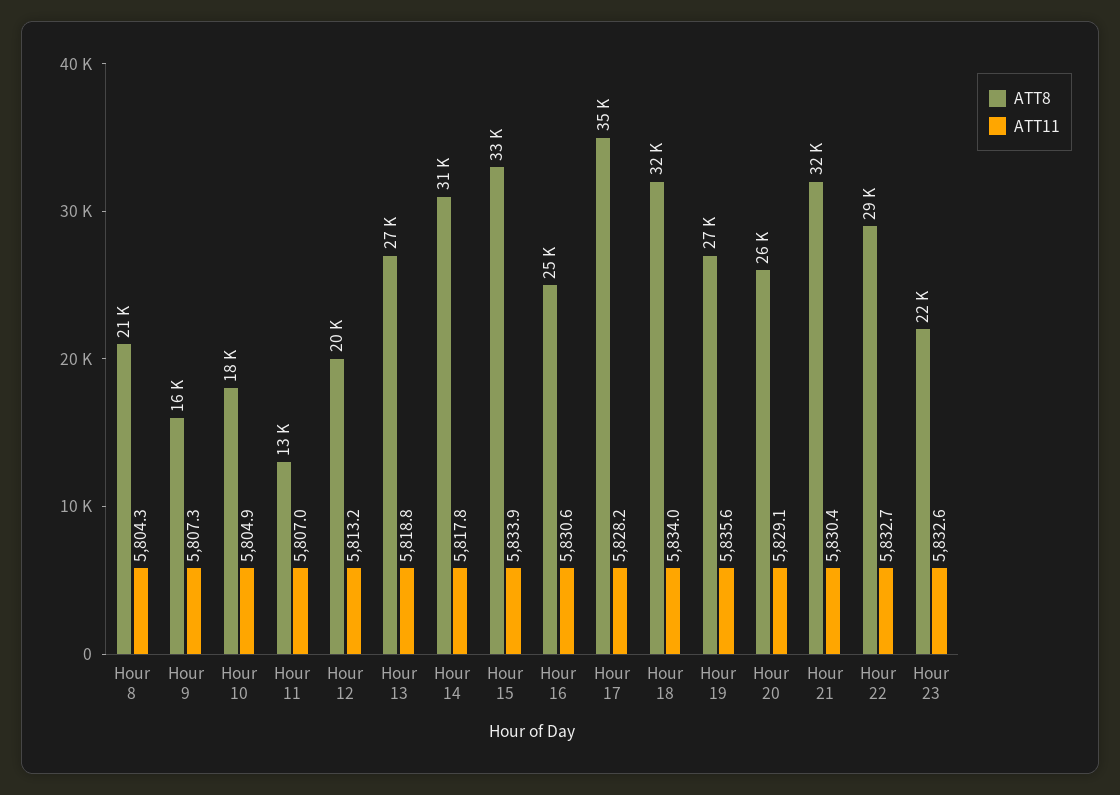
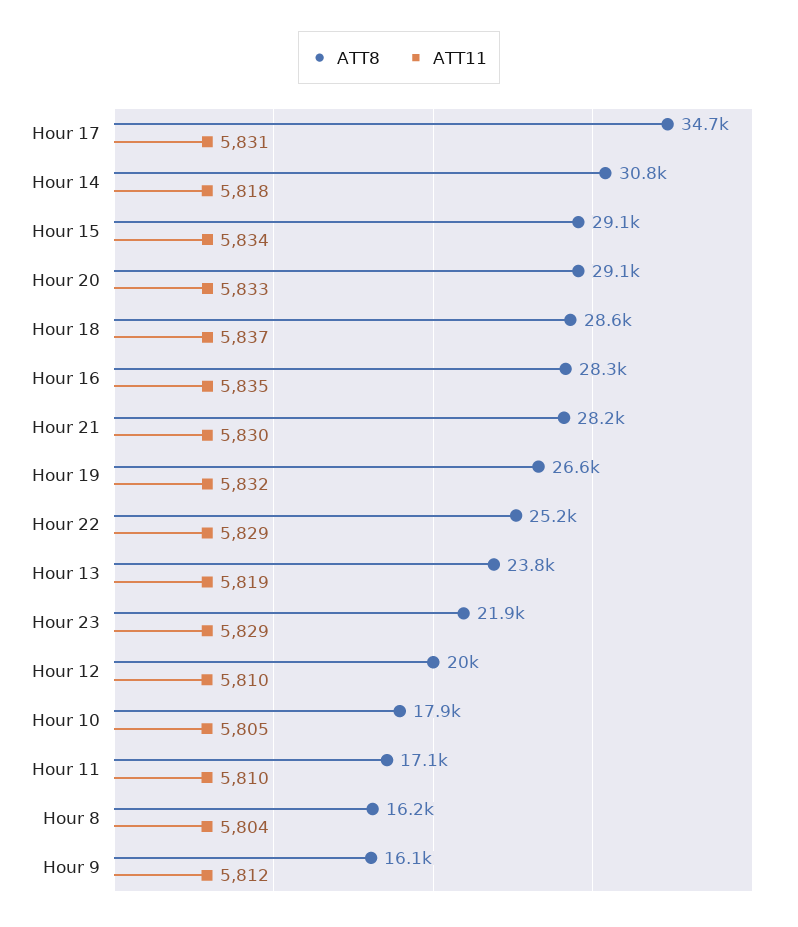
ATT8, Hour 8: 21000 -> 16200
ATT11, Hour 9: 5807.3 -> 5812
ATT8, Hour 11: 13000 -> 17100
ATT11, Hour 11: 5807 -> 5810
ATT11, Hour 12: 5813.2 -> 5810
ATT8, Hour 13: 27000 -> 23800
ATT8, Hour 15: 33000 -> 29100
ATT8, Hour 16: 25000 -> 28300
ATT11, Hour 16: 5830.6 -> 5835
ATT11, Hour 17: 5828.2 -> 5831
ATT8, Hour 18: 32000 -> 28600
ATT11, Hour 18: 5834 -> 5837
ATT11, Hour 19: 5835.6 -> 5832
ATT8, Hour 20: 26000 -> 29100
ATT11, Hour 20: 5829.1 -> 5833
ATT8, Hour 21: 32000 -> 28200
ATT8, Hour 22: 29000 -> 25200
ATT11, Hour 22: 5832.7 -> 5829
ATT11, Hour 23: 5832.6 -> 5829

